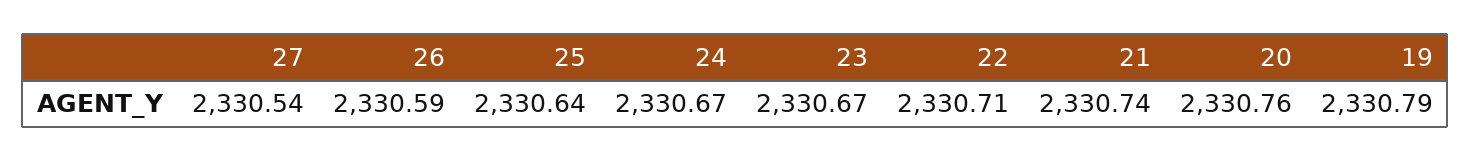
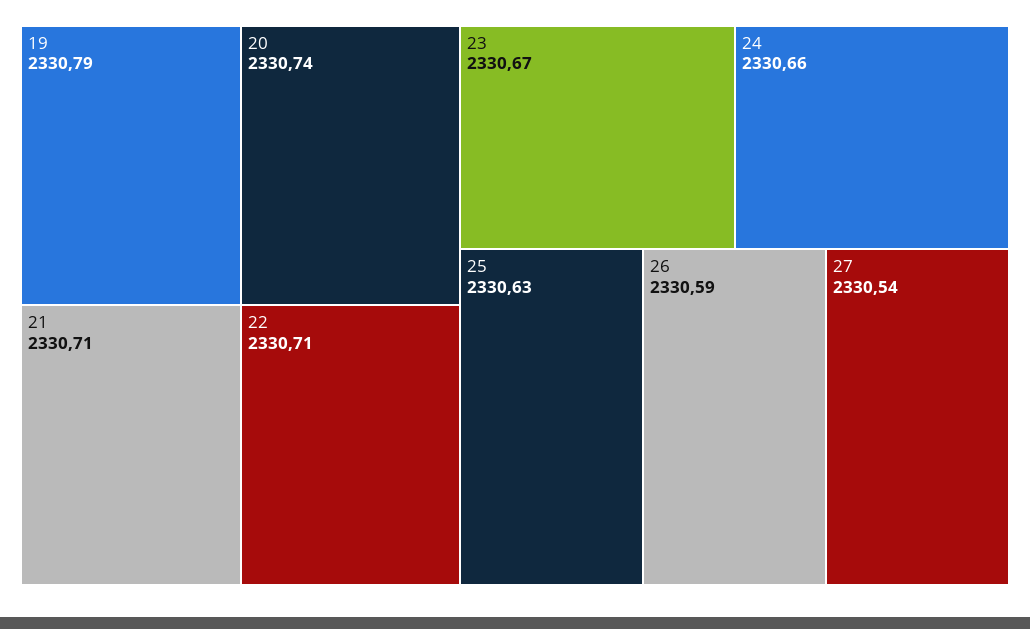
25: 2330.64 -> 2330.63
24: 2330.67 -> 2330.66
21: 2330.74 -> 2330.71
20: 2330.76 -> 2330.74

